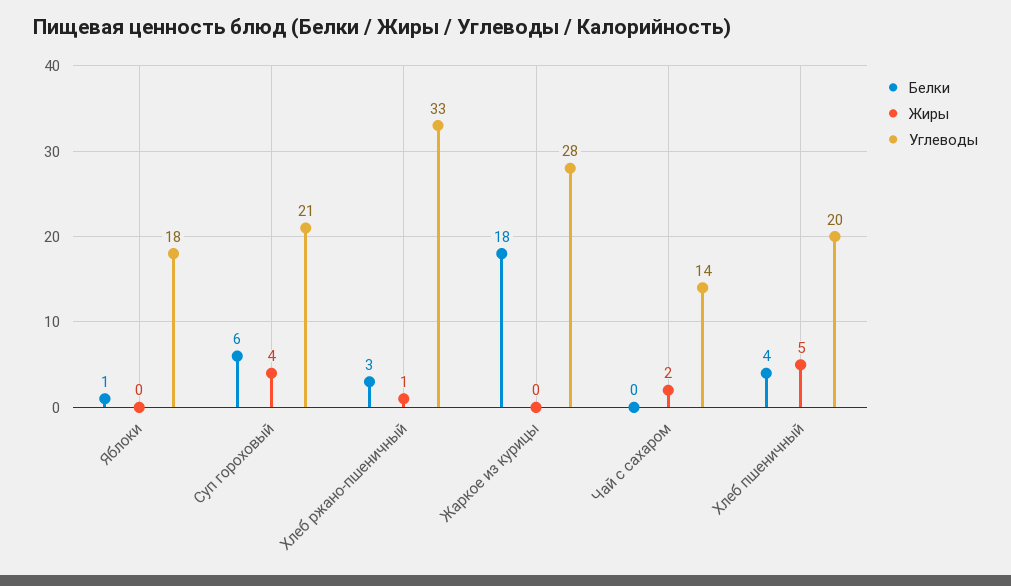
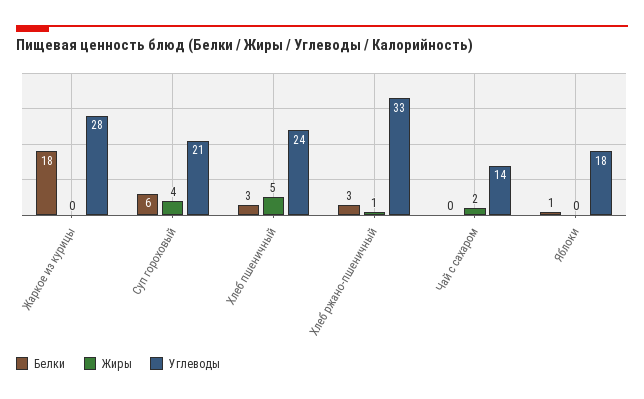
Белки, Хлеб пшеничный: 4 -> 3
Углеводы, Хлеб пшеничный: 20 -> 24

